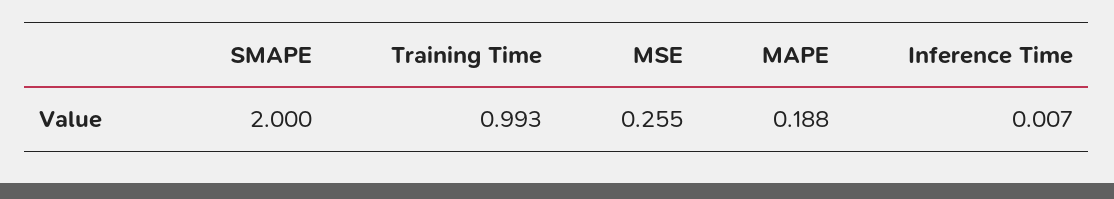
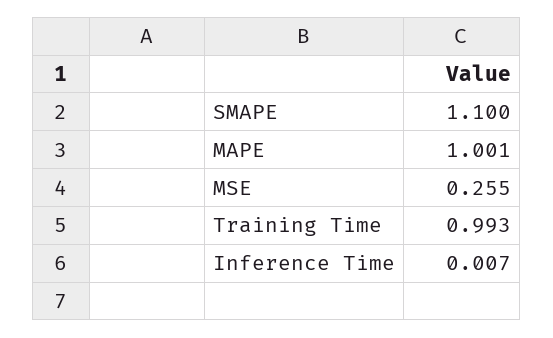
SMAPE: 2 -> 1.1
MAPE: 0.188 -> 1.001

